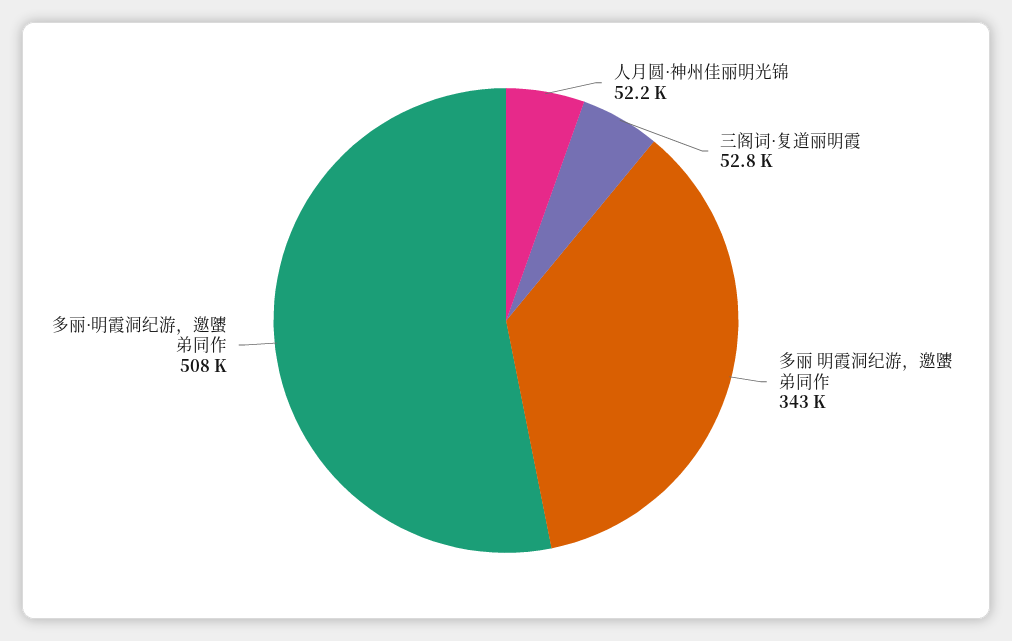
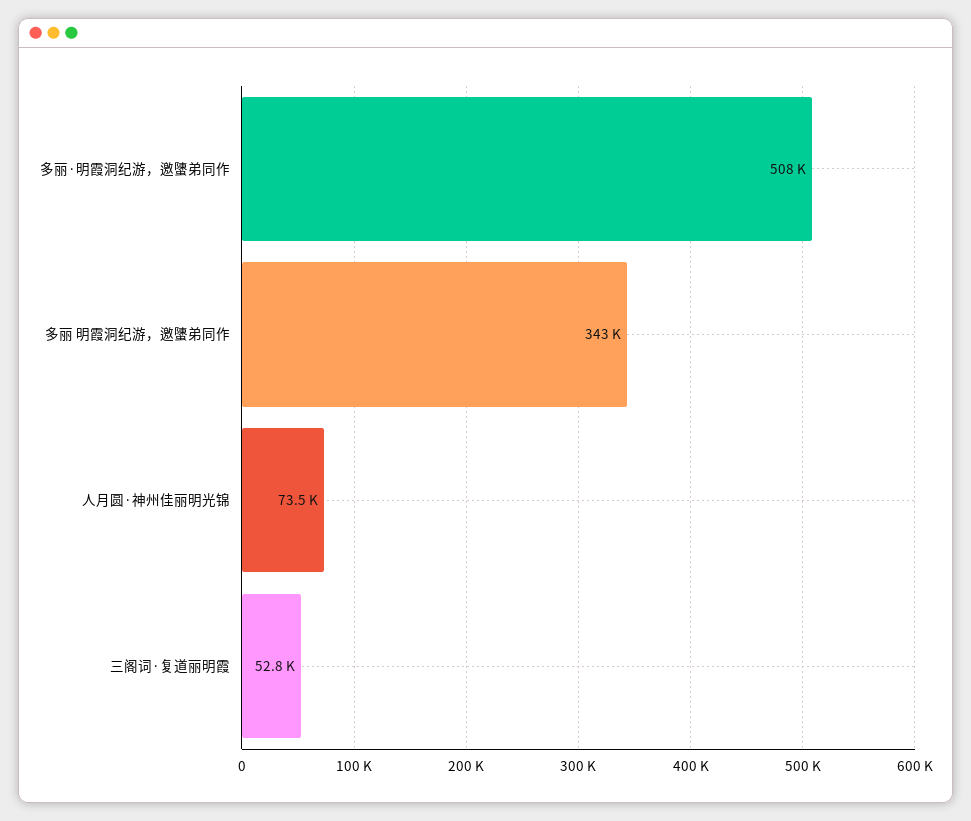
人月圆·神州佳丽明光锦: 52200 -> 73500

